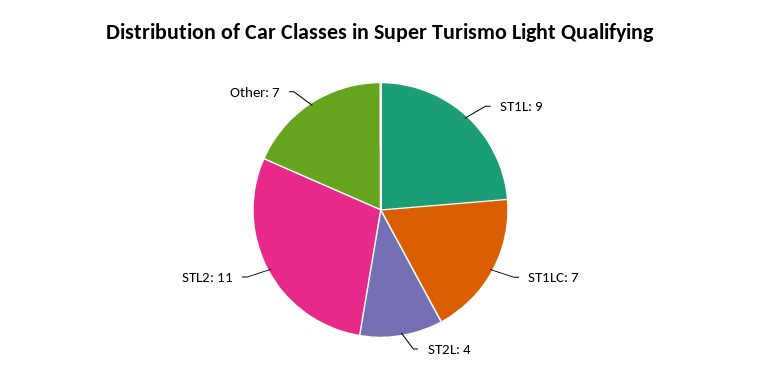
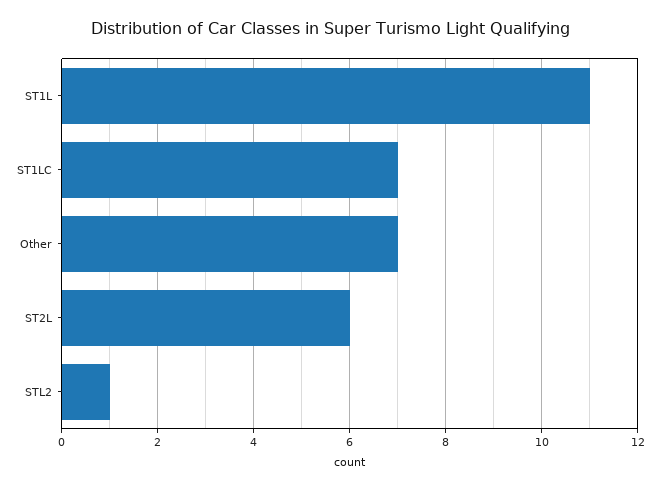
ST1L: 9 -> 11
ST2L: 4 -> 6
STL2: 11 -> 1

